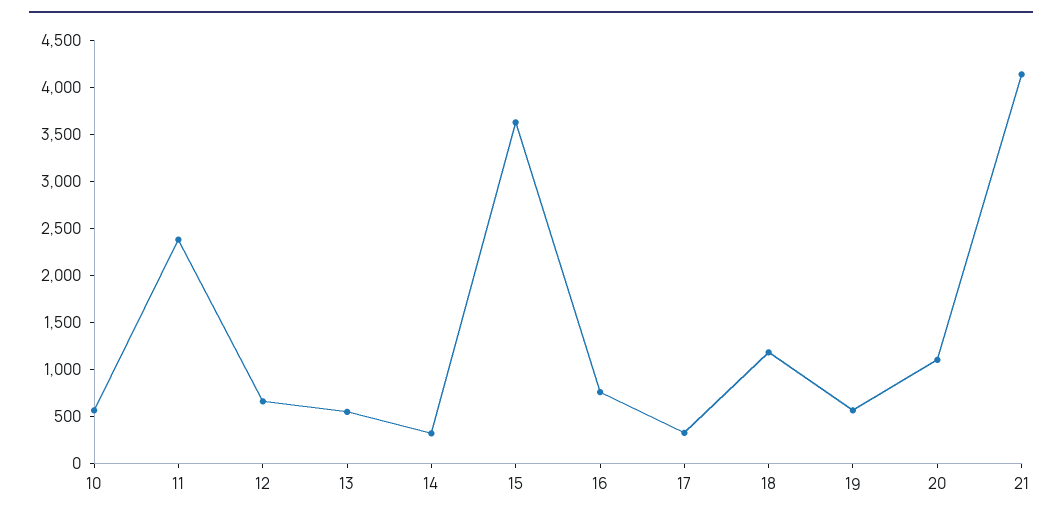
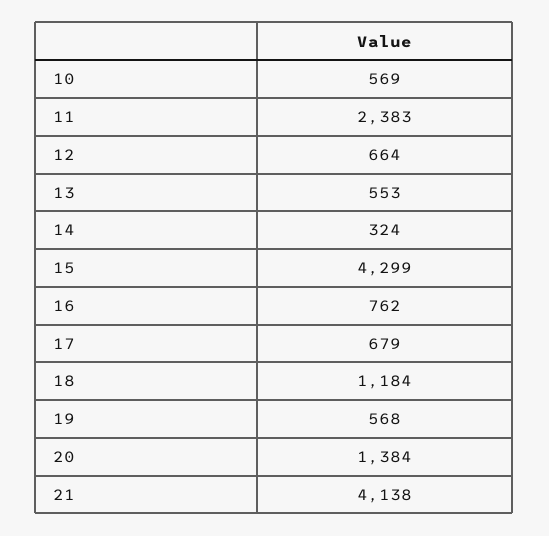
15: 3600 -> 4299
17: 300 -> 679
20: 1100 -> 1384

